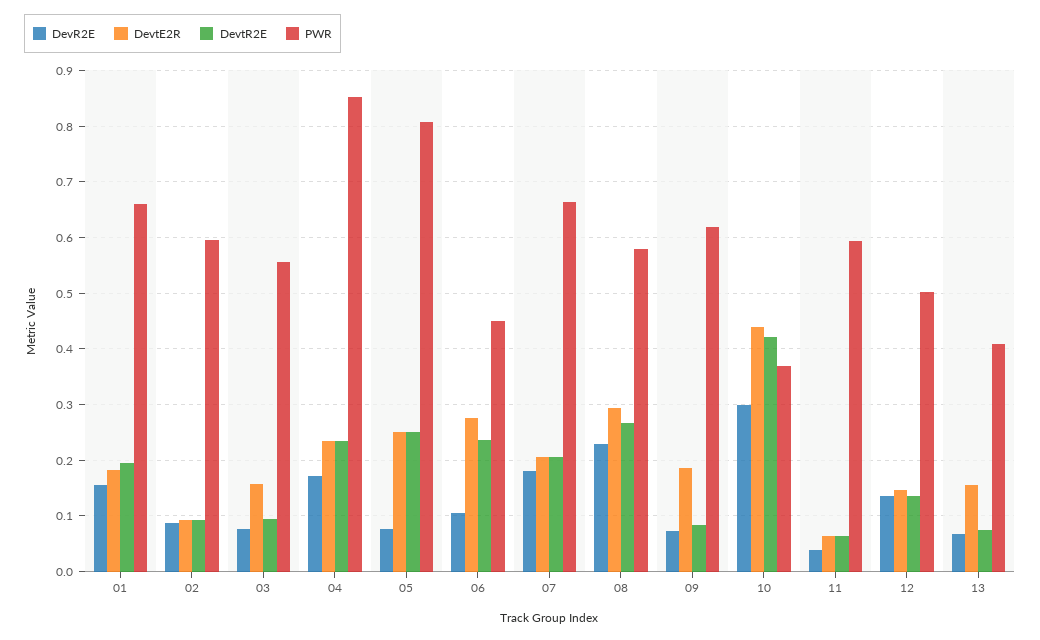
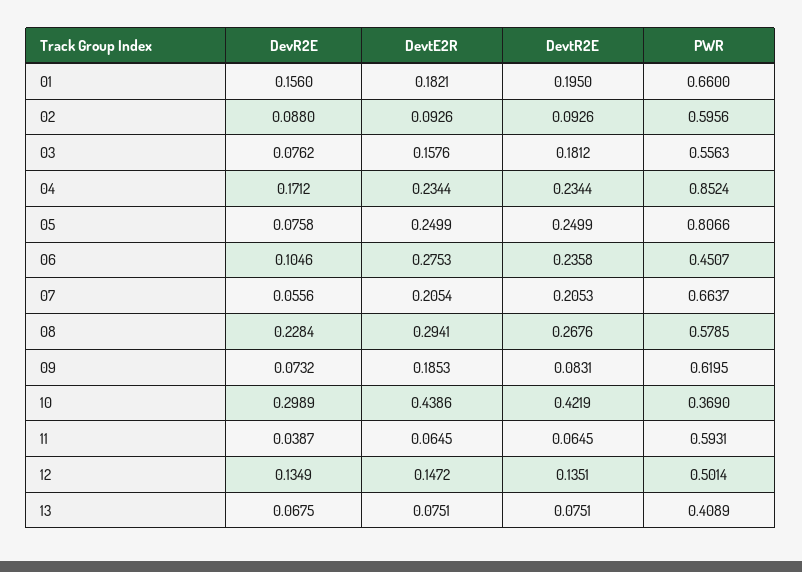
DevtR2E, 03: 0.1 -> 0.1812
DevR2E, 07: 0.18 -> 0.0556
DevtE2R, 13: 0.16 -> 0.0751

